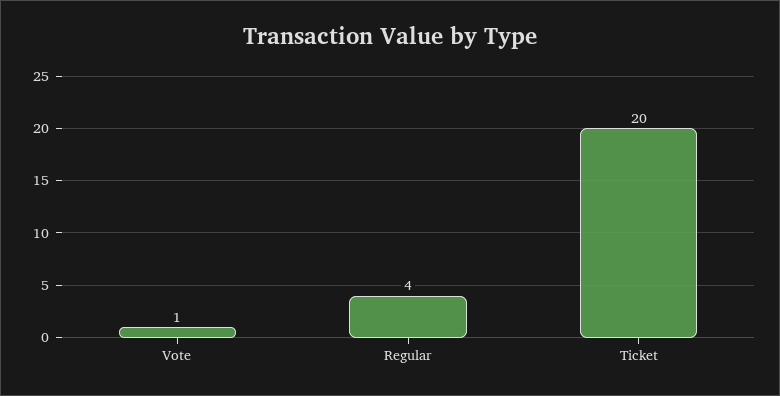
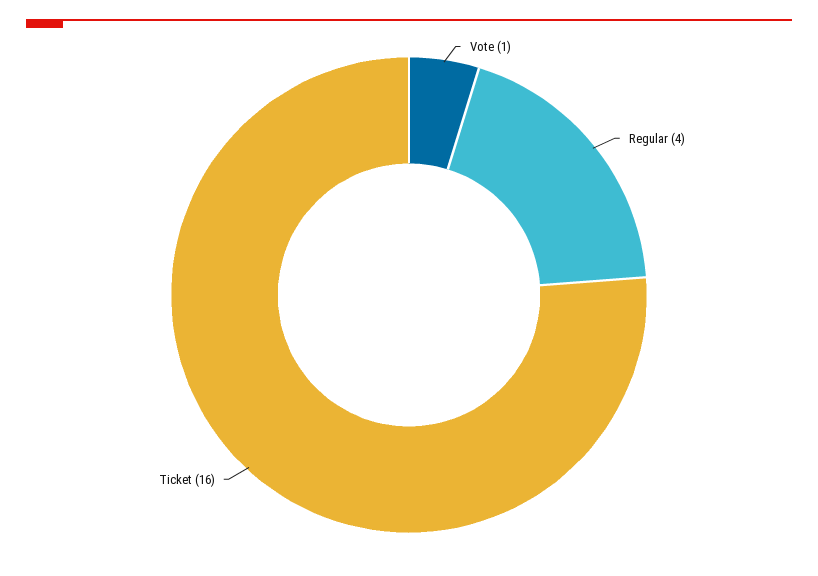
Ticket: 20 -> 16

